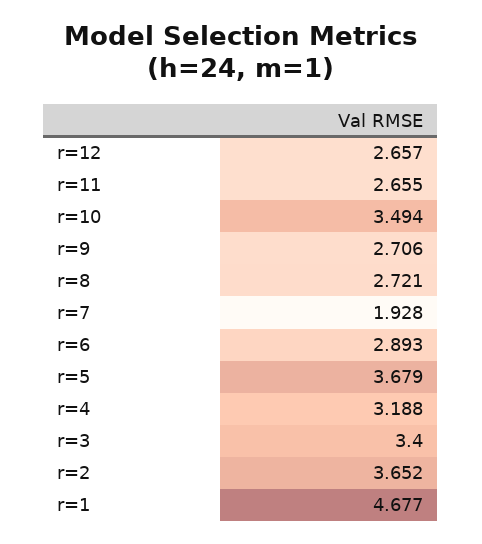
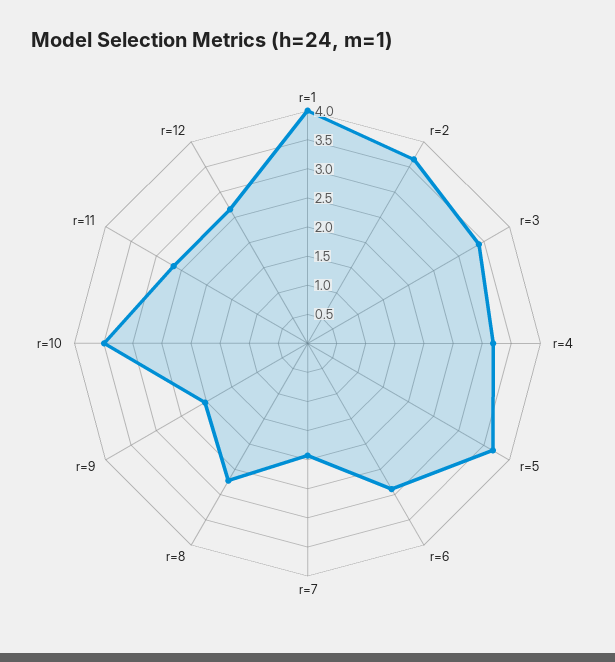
r=9: 2.706 -> 2
r=1: 4.677 -> 4

